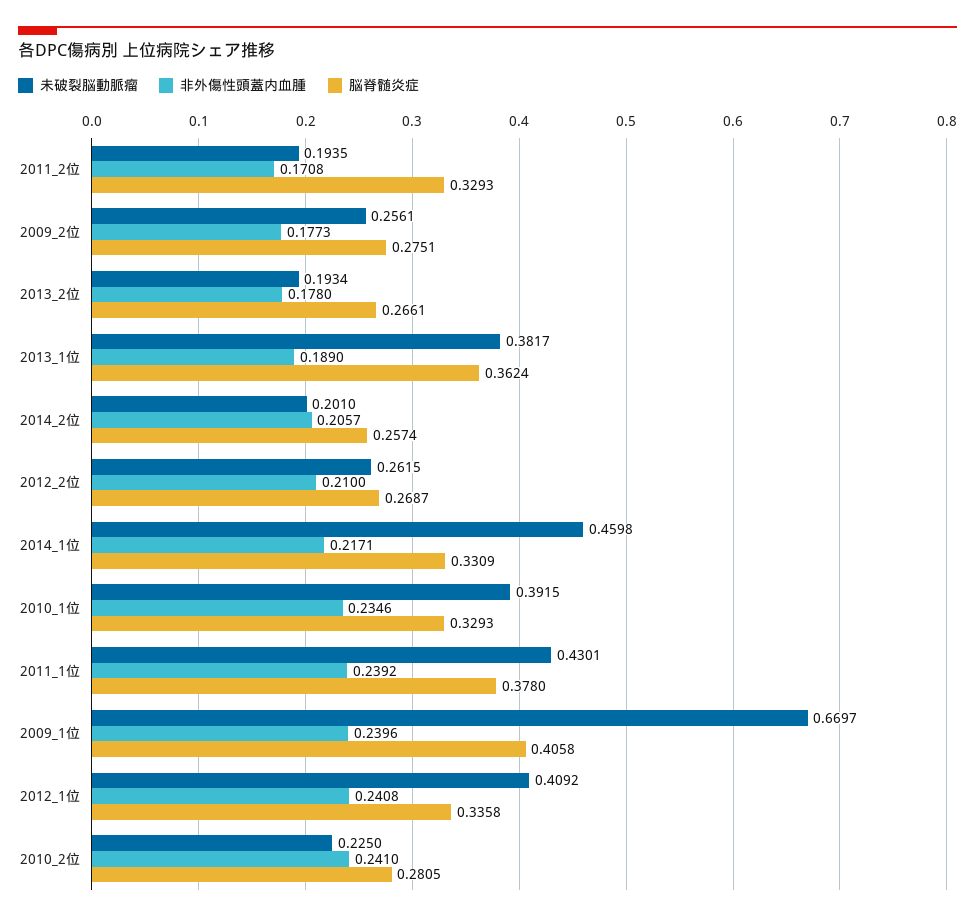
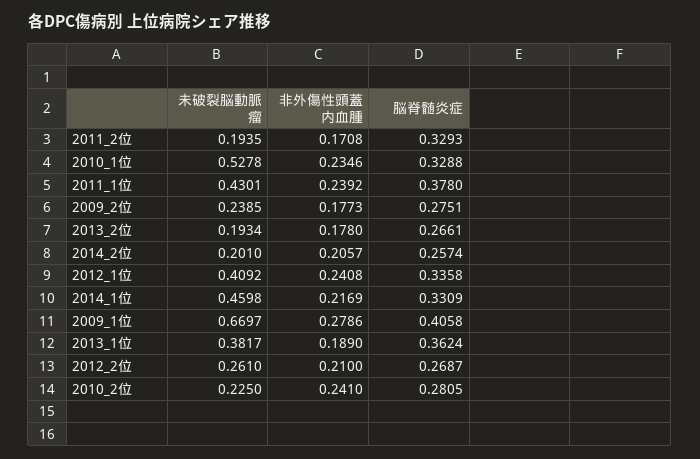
未破裂脳動脈瘤, 2009_2位: 0.2561 -> 0.2385
未破裂脳動脈瘤, 2012_2位: 0.2615 -> 0.261
非外傷性頭蓋内血腫, 2014_1位: 0.2171 -> 0.2169
未破裂脳動脈瘤, 2010_1位: 0.3915 -> 0.5278
脳脊髄炎症, 2010_1位: 0.3293 -> 0.3288
非外傷性頭蓋内血腫, 2009_1位: 0.2396 -> 0.2786

